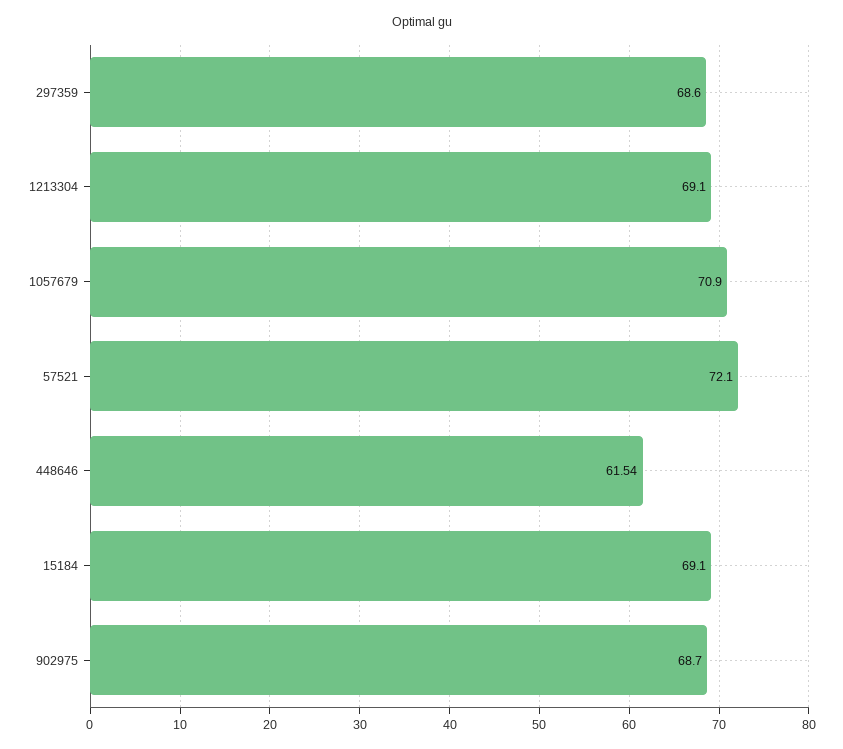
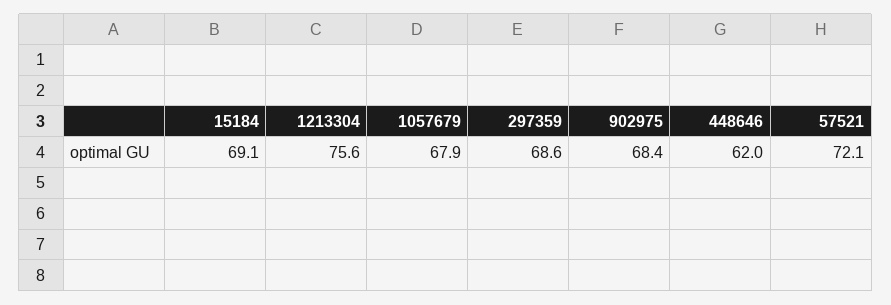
1213304: 69.1 -> 75.6
1057679: 70.9 -> 67.9
448646: 61.54 -> 62
902975: 68.7 -> 68.4

